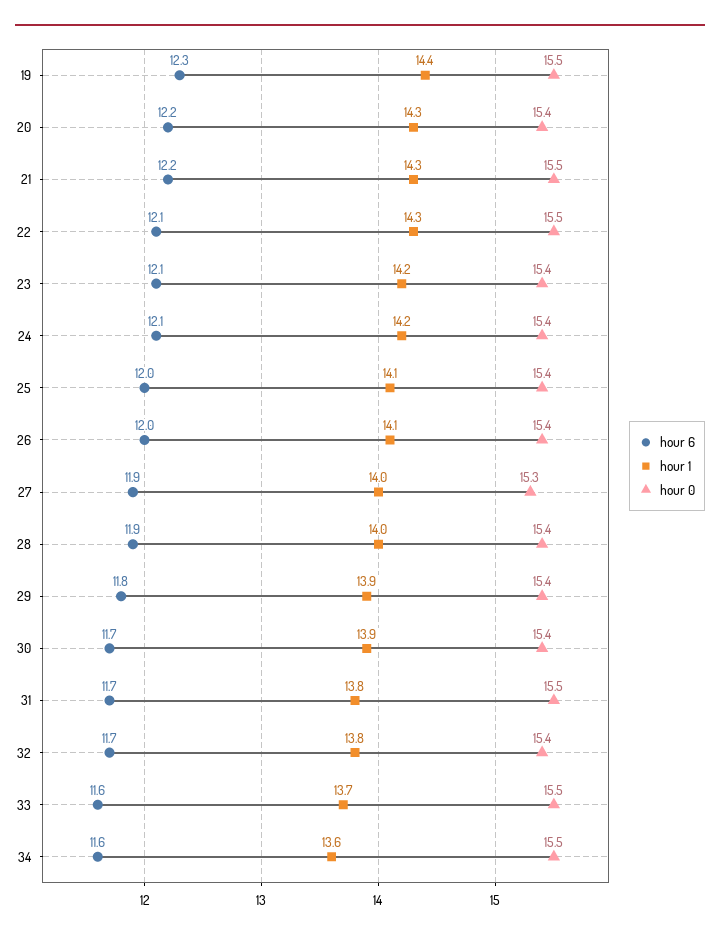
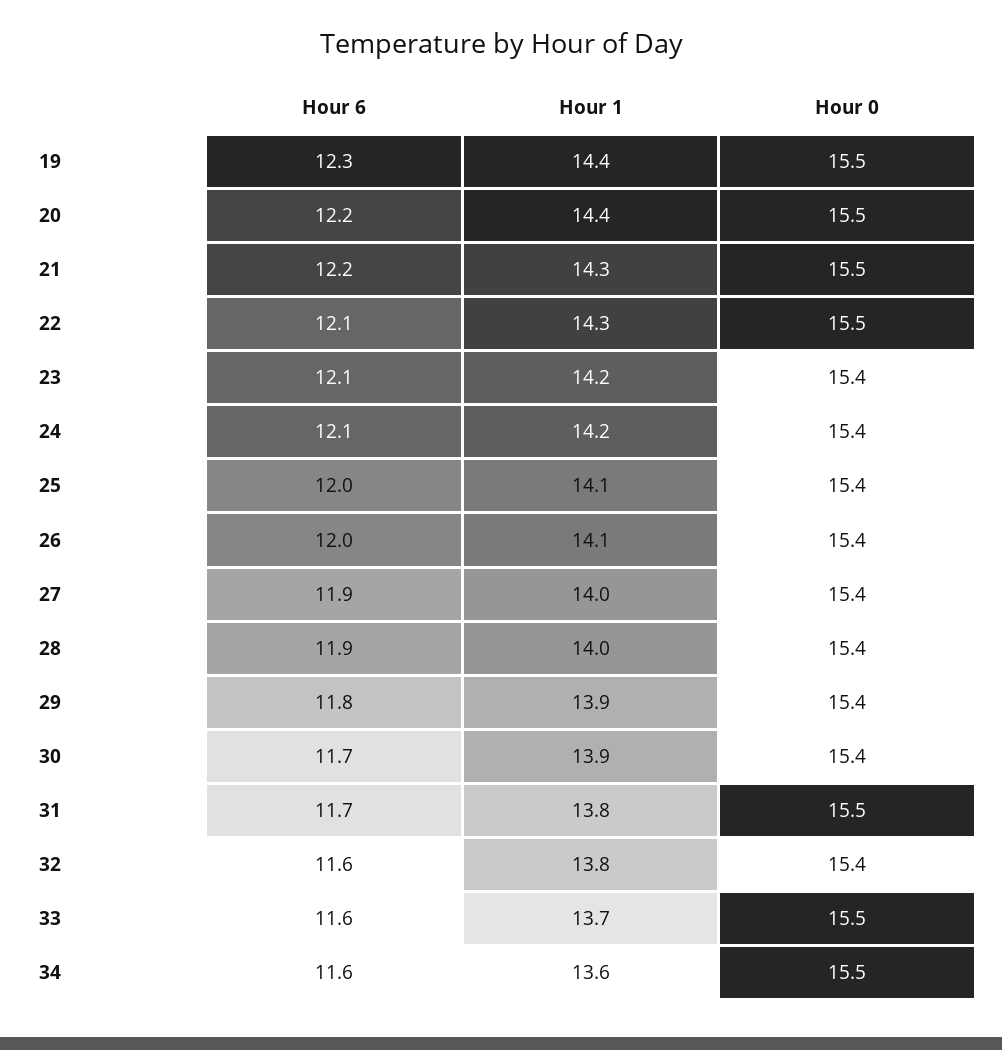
hour 1, 20: 14.3 -> 14.4
hour 0, 20: 15.4 -> 15.5
hour 0, 27: 15.3 -> 15.4
hour 6, 32: 11.7 -> 11.6

